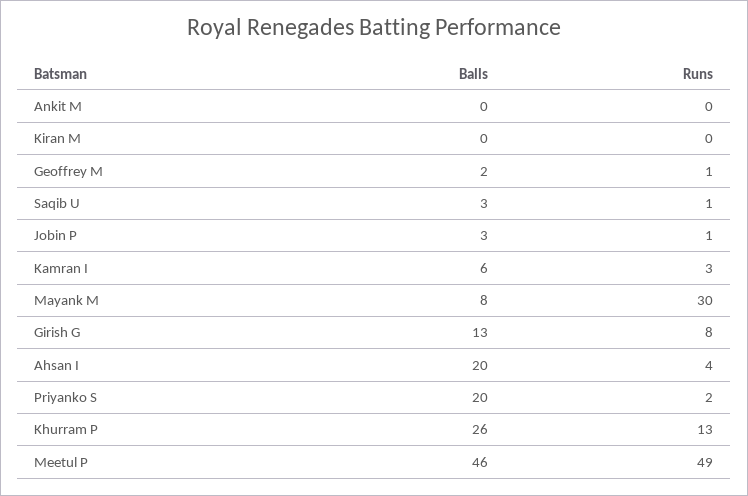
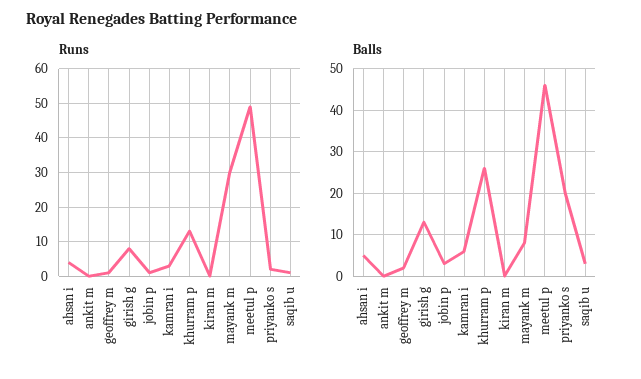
Balls, Ahsan I: 20 -> 5

